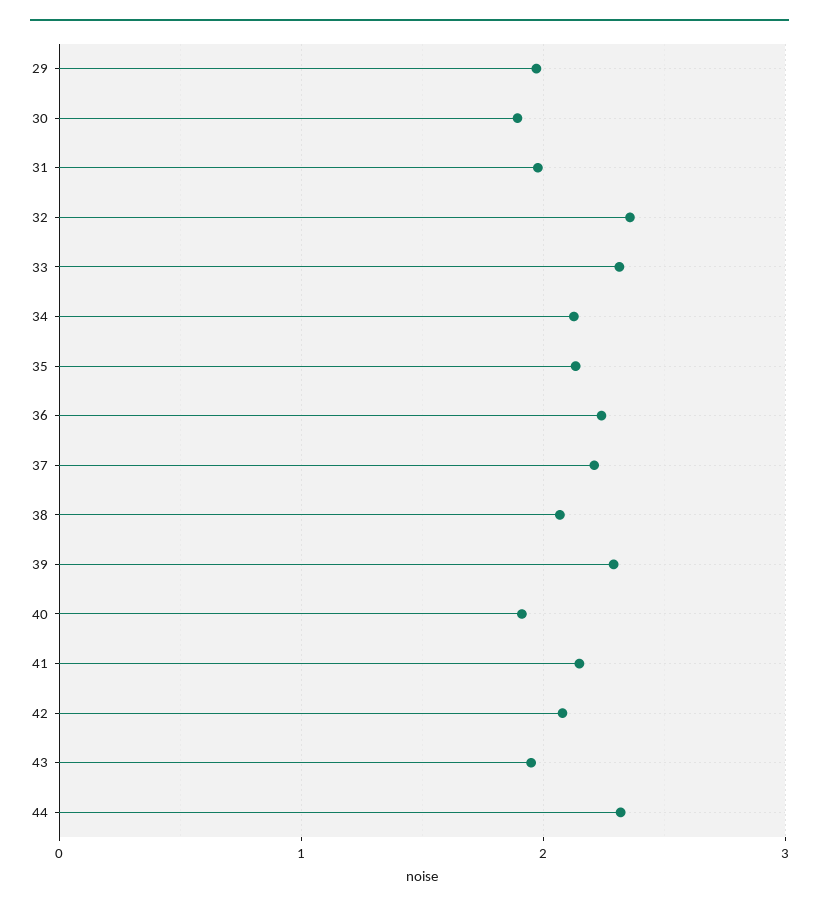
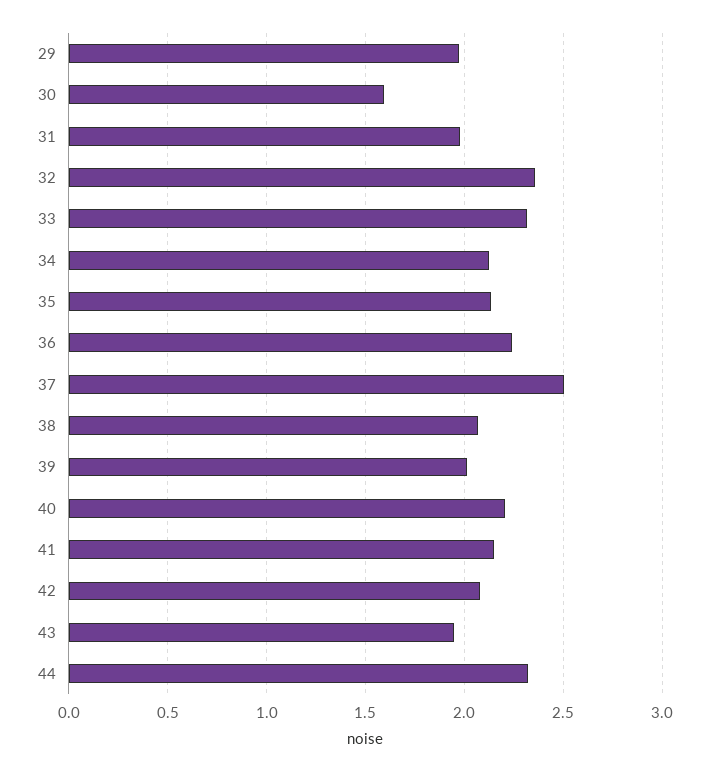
30: 1.9 -> 1.6
37: 2.2 -> 2.5
39: 2.3 -> 2
40: 1.9 -> 2.2

